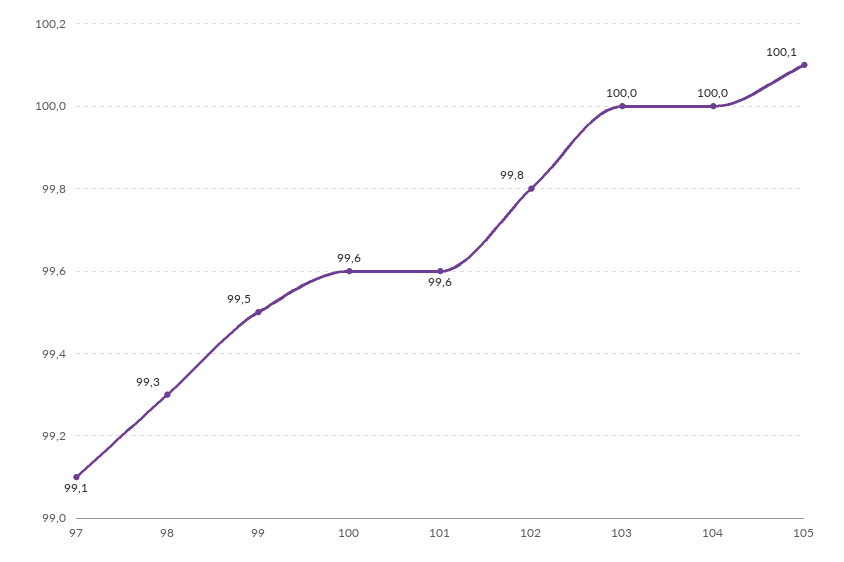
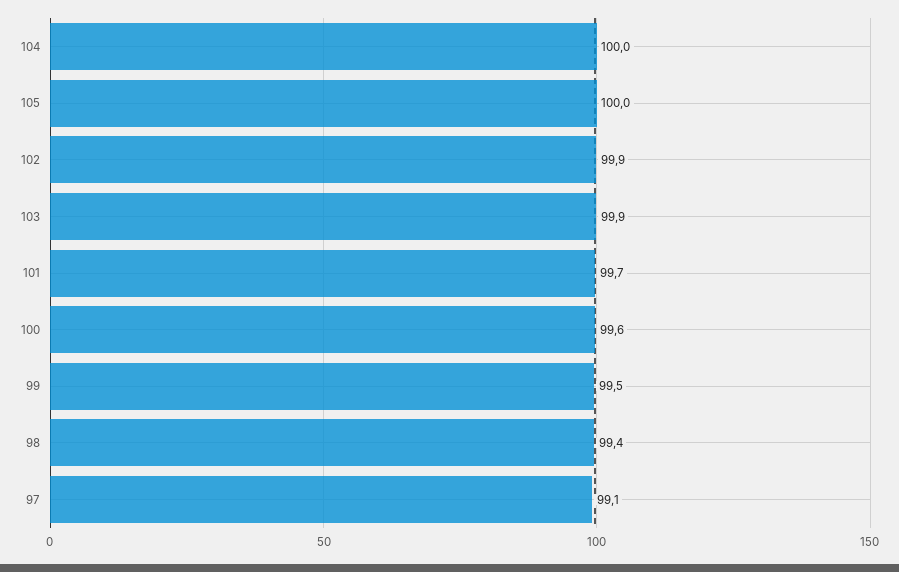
98: 99.3 -> 99.4
101: 99.6 -> 99.7
102: 99.8 -> 99.9
103: 100 -> 99.9
105: 100.1 -> 100

